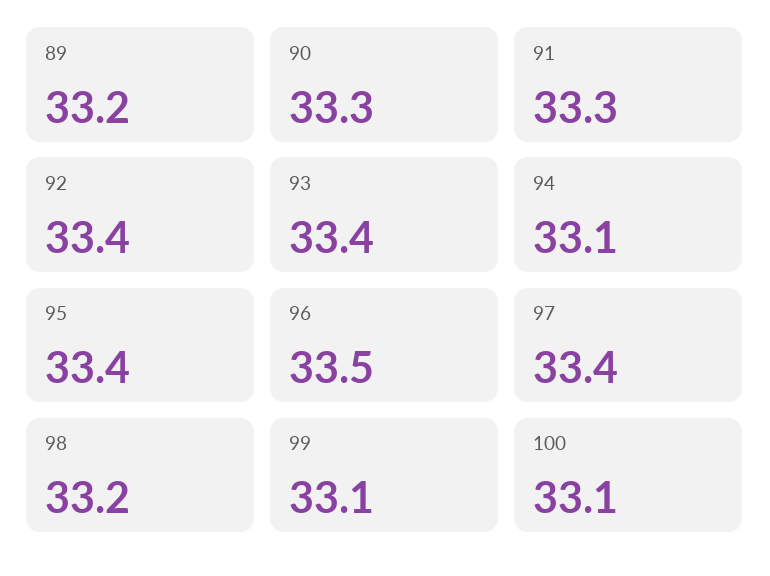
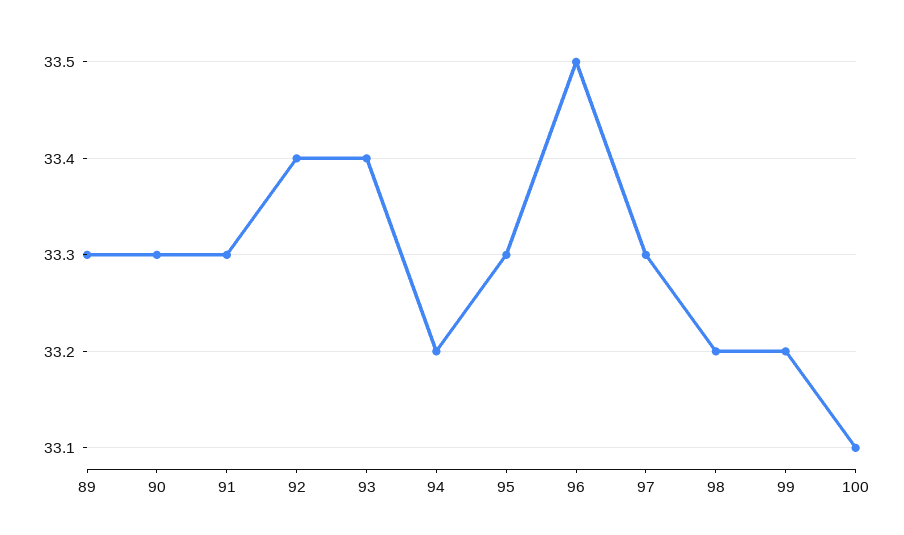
89: 33.2 -> 33.3
94: 33.1 -> 33.2
95: 33.4 -> 33.3
97: 33.4 -> 33.3
99: 33.1 -> 33.2

